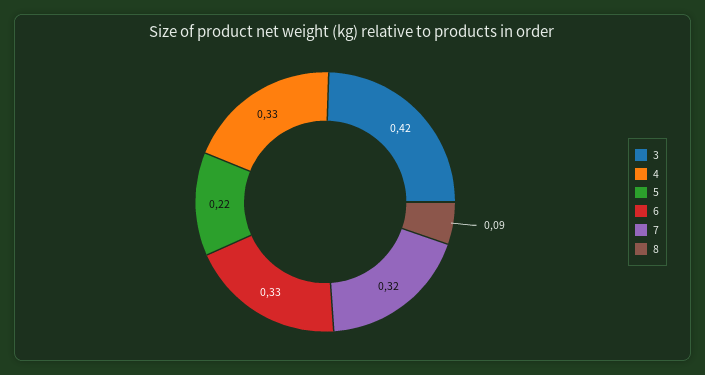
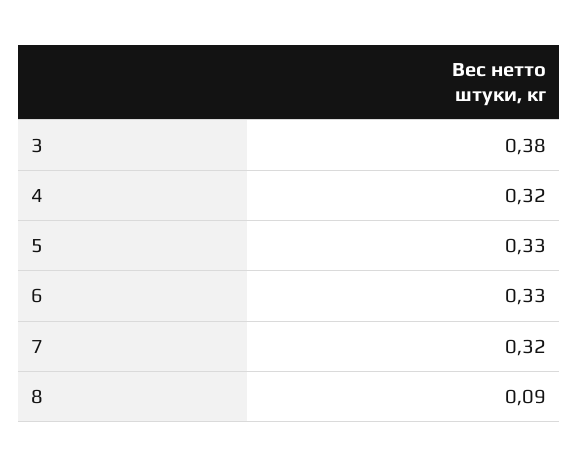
3: 0.42 -> 0.38
4: 0.33 -> 0.32
5: 0.22 -> 0.33

